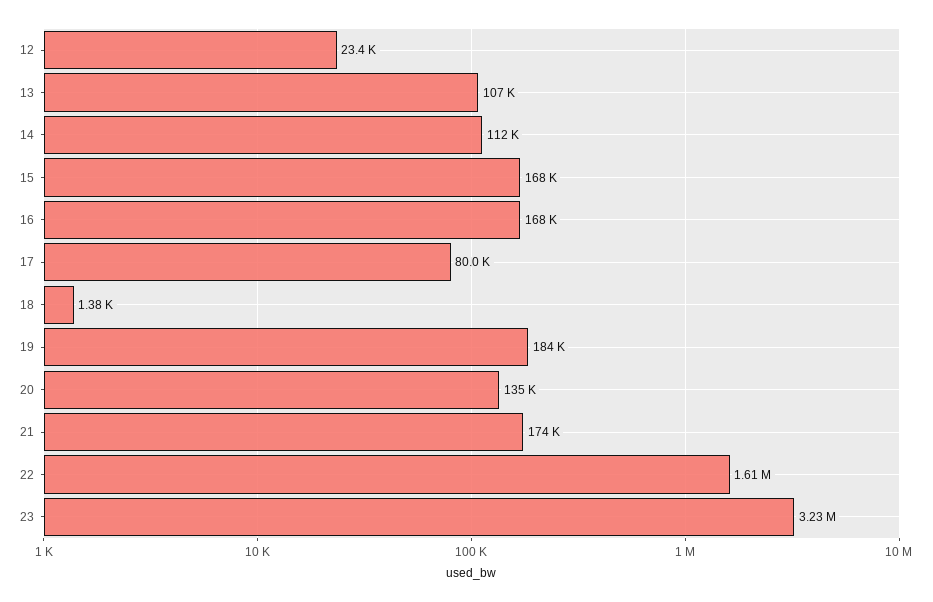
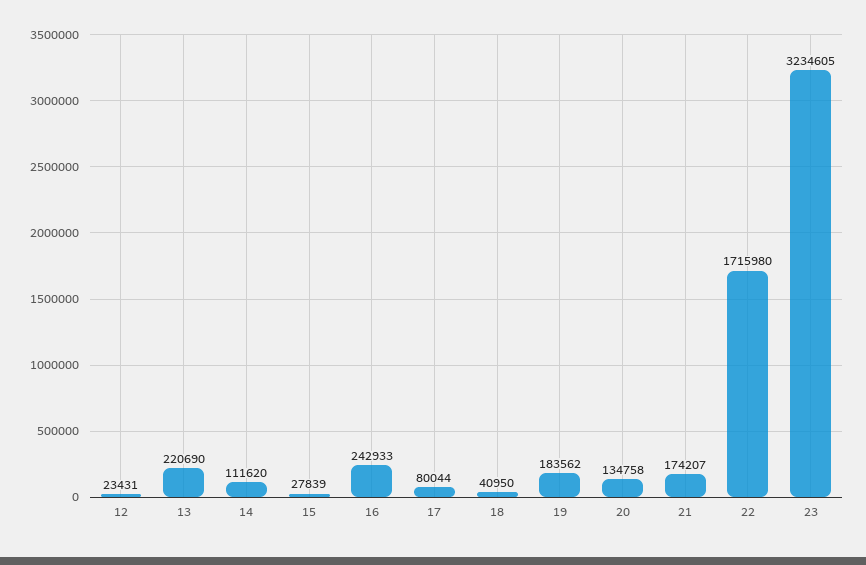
13: 107000 -> 220690
15: 168000 -> 27839
16: 168000 -> 242933
18: 1380 -> 40950
22: 1610000 -> 1715980

